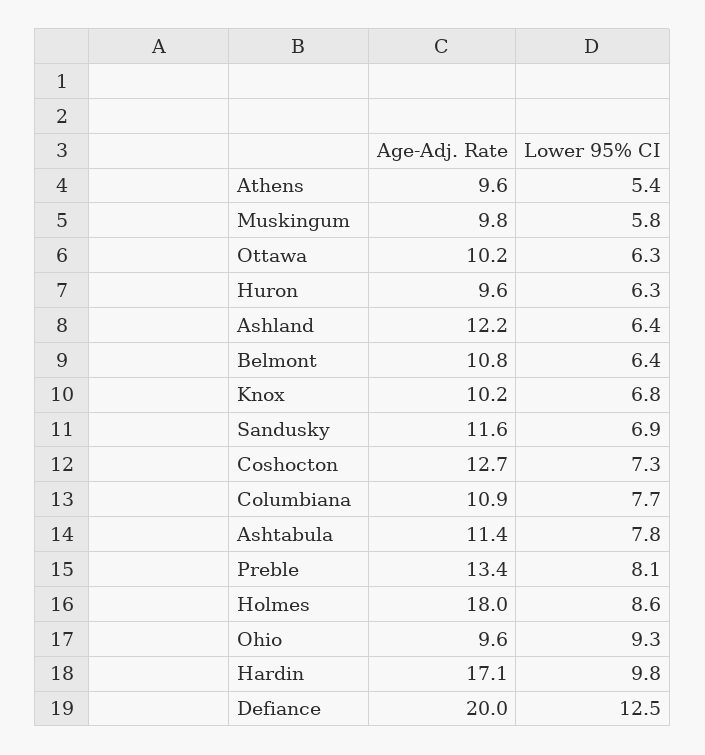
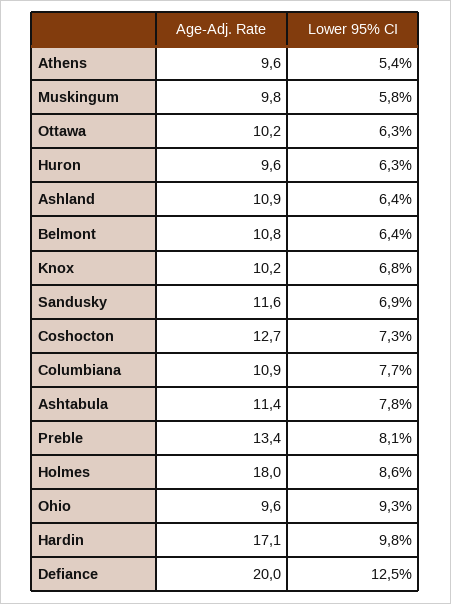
Age-Adj. Rate, Ashland: 12.2 -> 10.9

